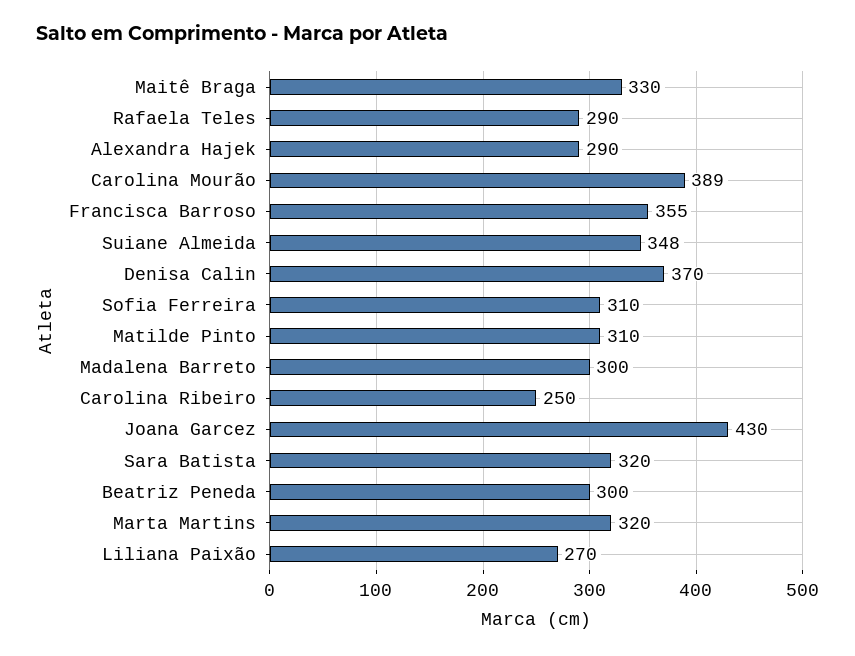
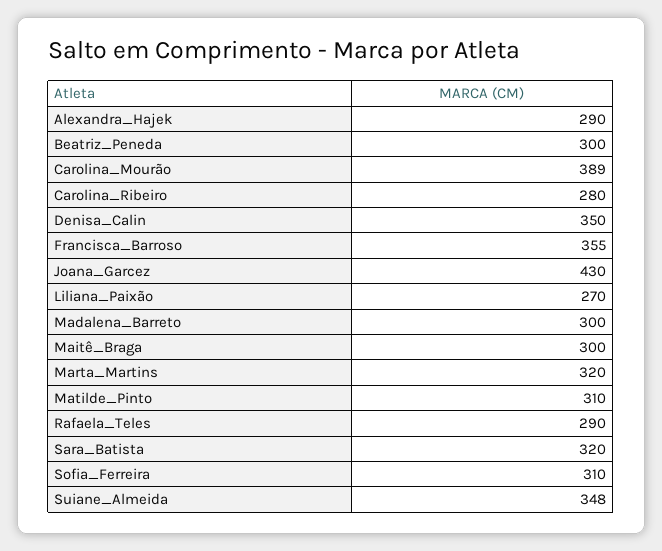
Maitê Braga: 330 -> 300
Denisa Calin: 370 -> 350
Carolina Ribeiro: 250 -> 280

